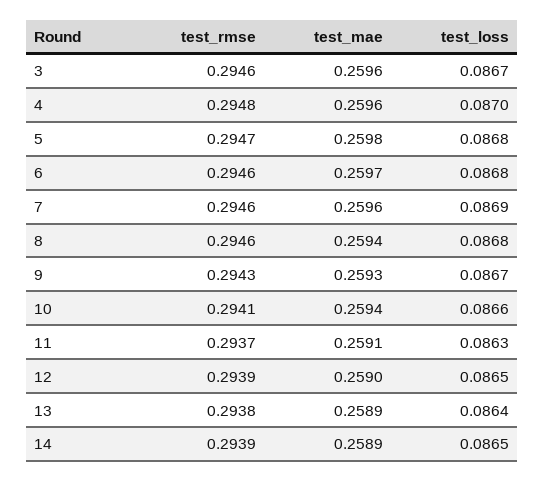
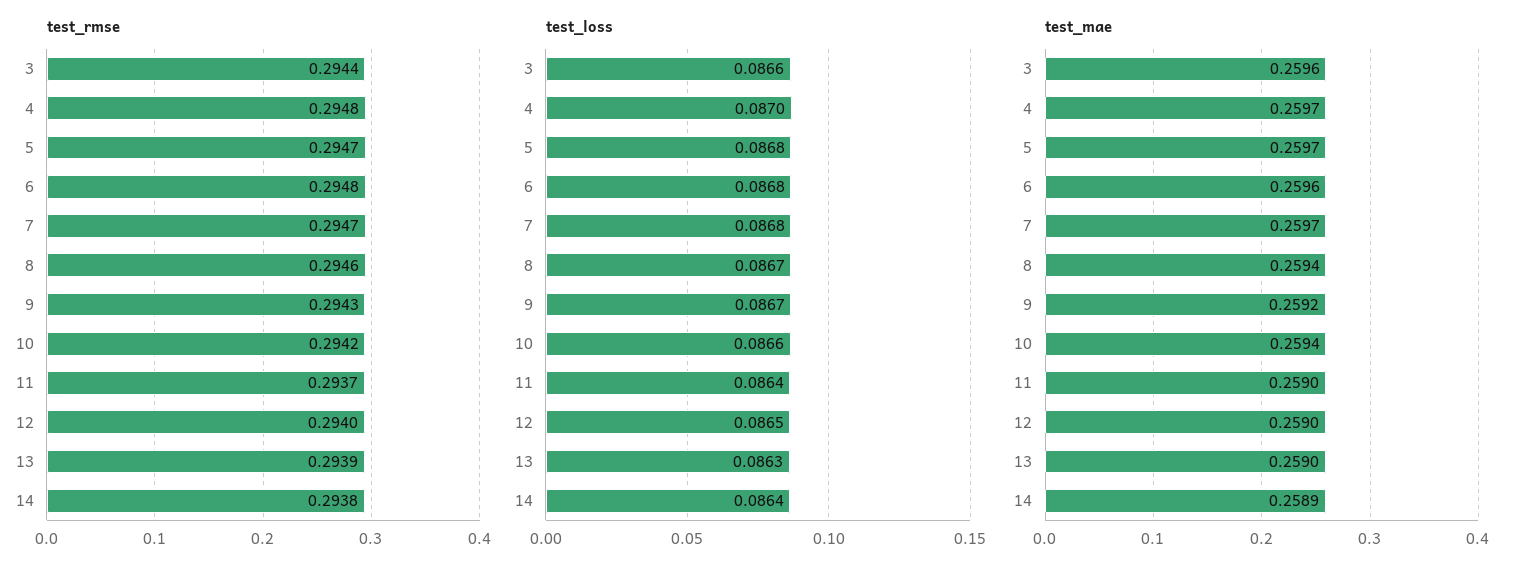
test_rmse, 3: 0.2946 -> 0.2944
test_loss, 3: 0.0867 -> 0.0866
test_mae, 4: 0.2596 -> 0.2597
test_mae, 5: 0.2598 -> 0.2597
test_rmse, 6: 0.2946 -> 0.2948
test_mae, 6: 0.2597 -> 0.2596
test_rmse, 7: 0.2946 -> 0.2947
test_mae, 7: 0.2596 -> 0.2597
test_loss, 7: 0.0869 -> 0.0868
test_loss, 8: 0.0868 -> 0.0867
test_mae, 9: 0.2593 -> 0.2592
test_rmse, 10: 0.2941 -> 0.2942
test_mae, 11: 0.2591 -> 0.259
test_loss, 11: 0.0863 -> 0.0864
test_rmse, 12: 0.2939 -> 0.294
test_rmse, 13: 0.2938 -> 0.2939
test_mae, 13: 0.2589 -> 0.259
test_loss, 13: 0.0864 -> 0.0863
test_rmse, 14: 0.2939 -> 0.2938
test_loss, 14: 0.0865 -> 0.0864

